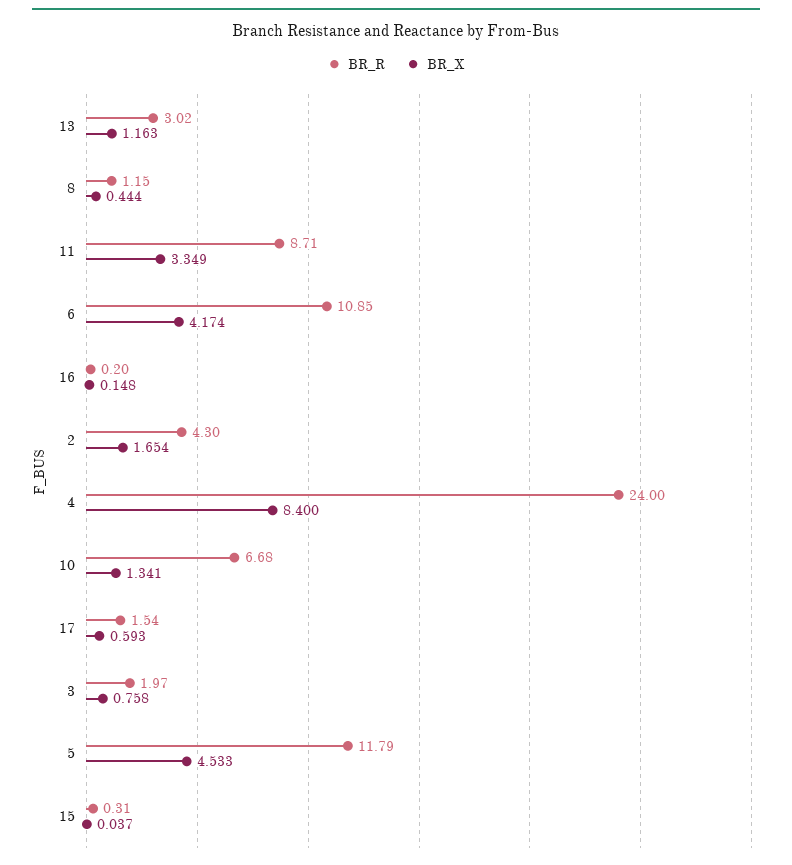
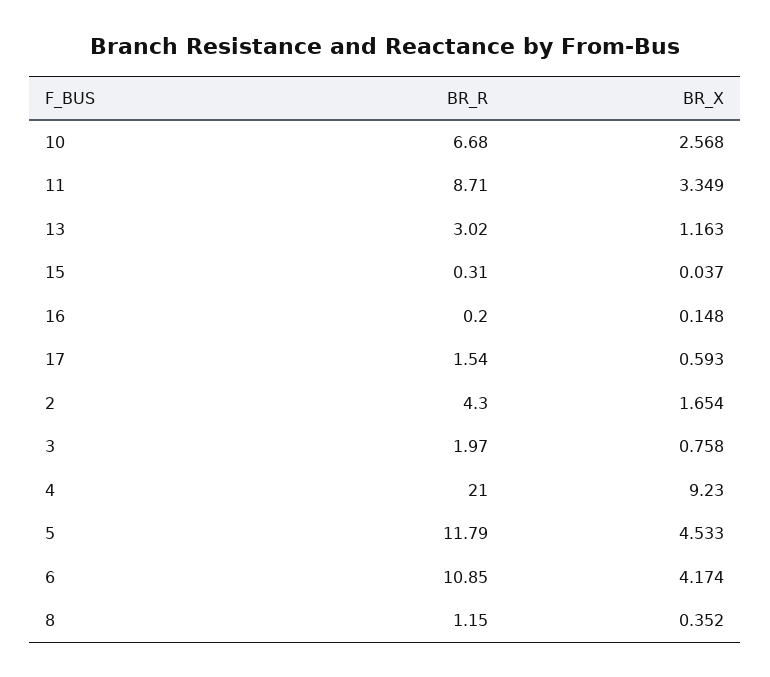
BR_X, 8: 0.444 -> 0.352
BR_R, 4: 24 -> 21
BR_X, 4: 8.4 -> 9.23
BR_X, 10: 1.341 -> 2.568

